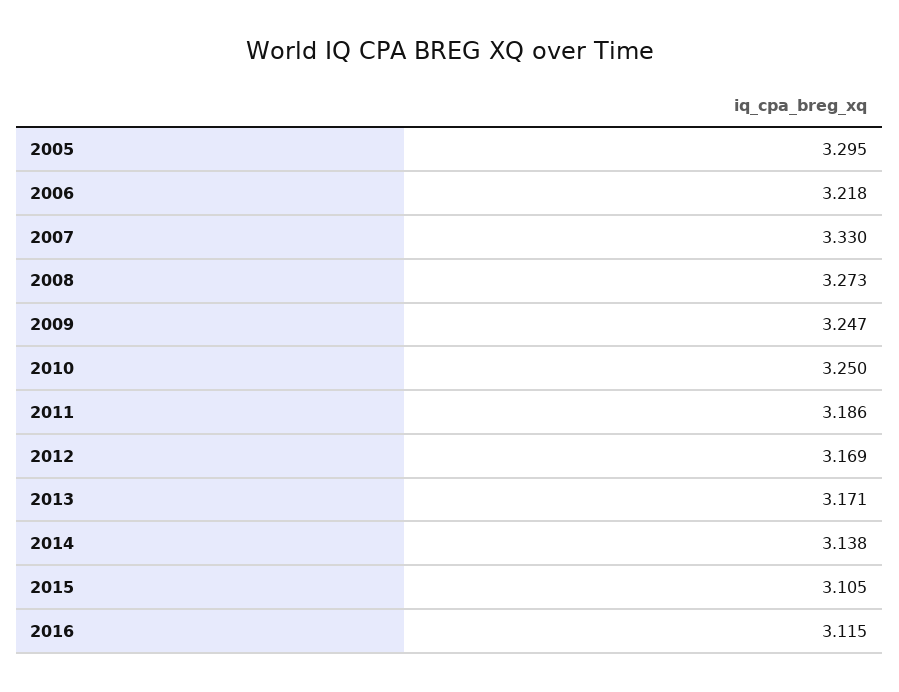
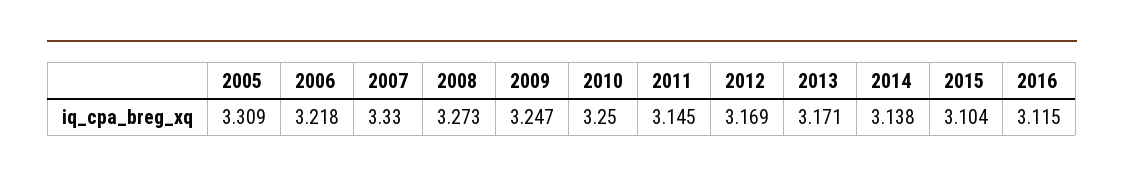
2005: 3.295 -> 3.309
2011: 3.186 -> 3.145
2015: 3.105 -> 3.104

